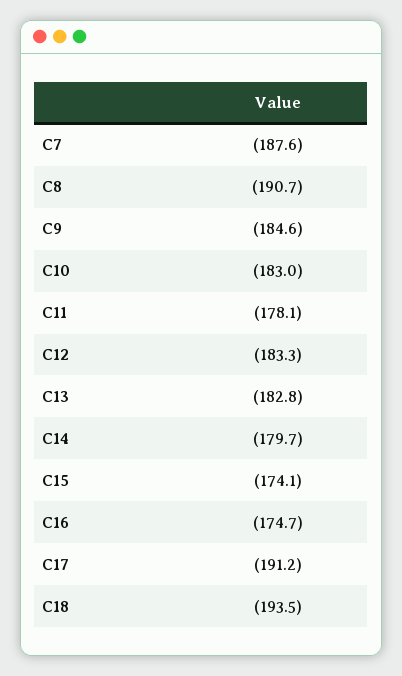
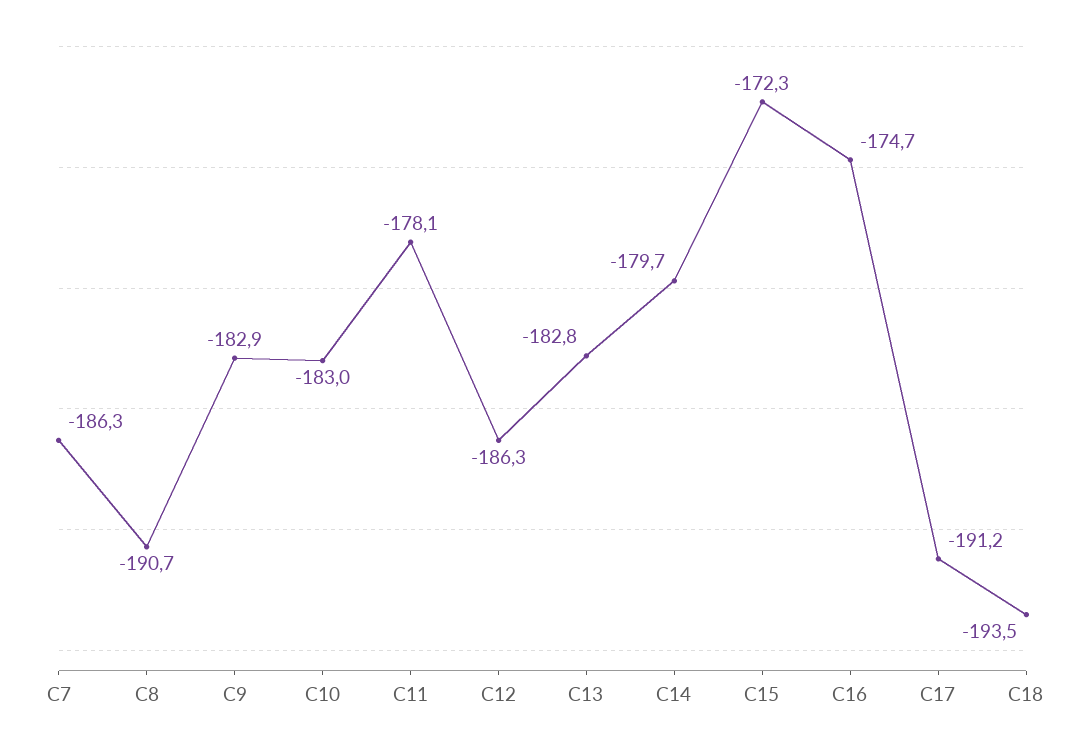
C7: -187.6 -> -186.3
C9: -184.6 -> -182.9
C12: -183.3 -> -186.3
C15: -174.1 -> -172.3

